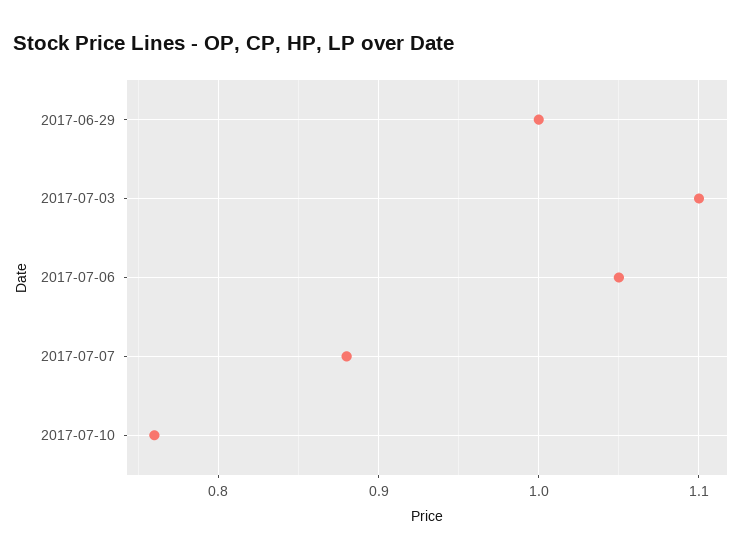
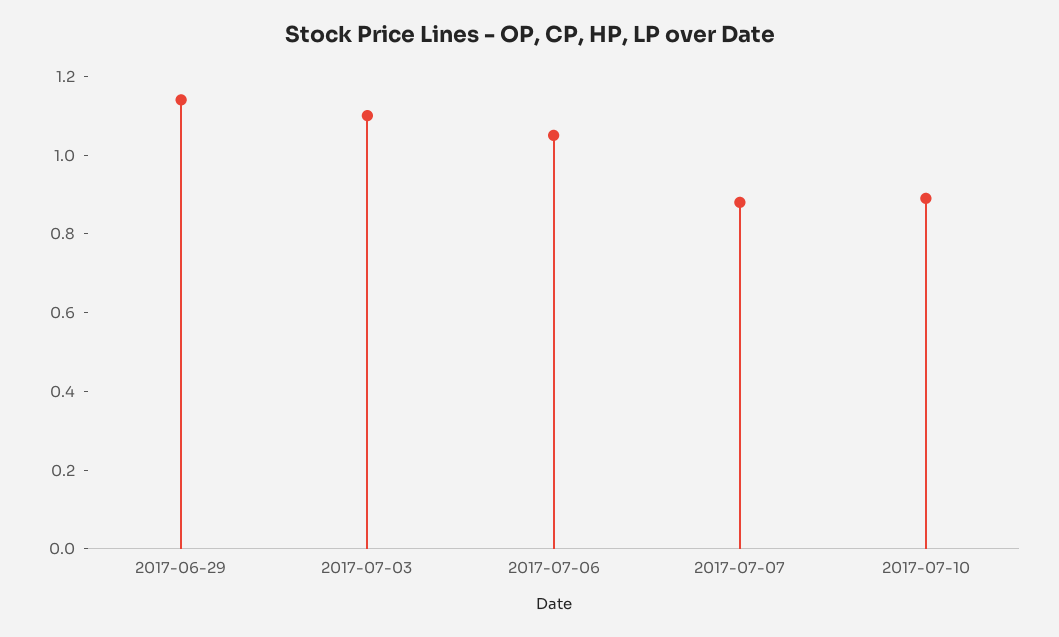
2017-06-29: 1 -> 1.15
2017-07-10: 0.76 -> 0.9

